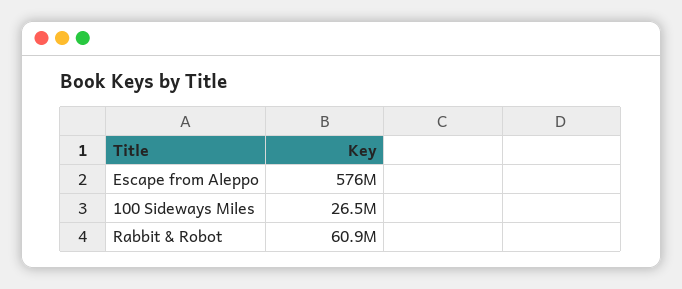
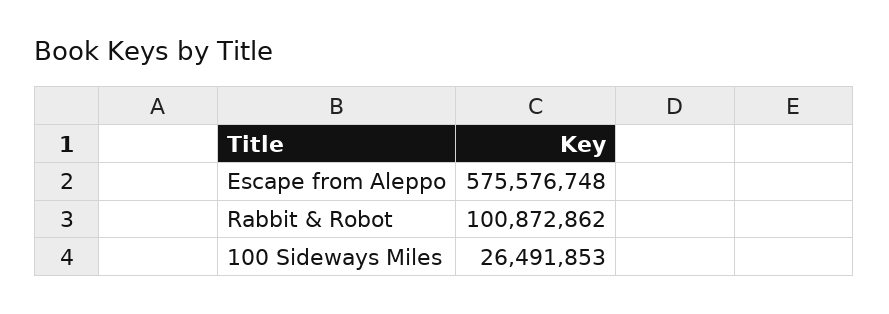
Rabbit & Robot: 60900000 -> 100872862

